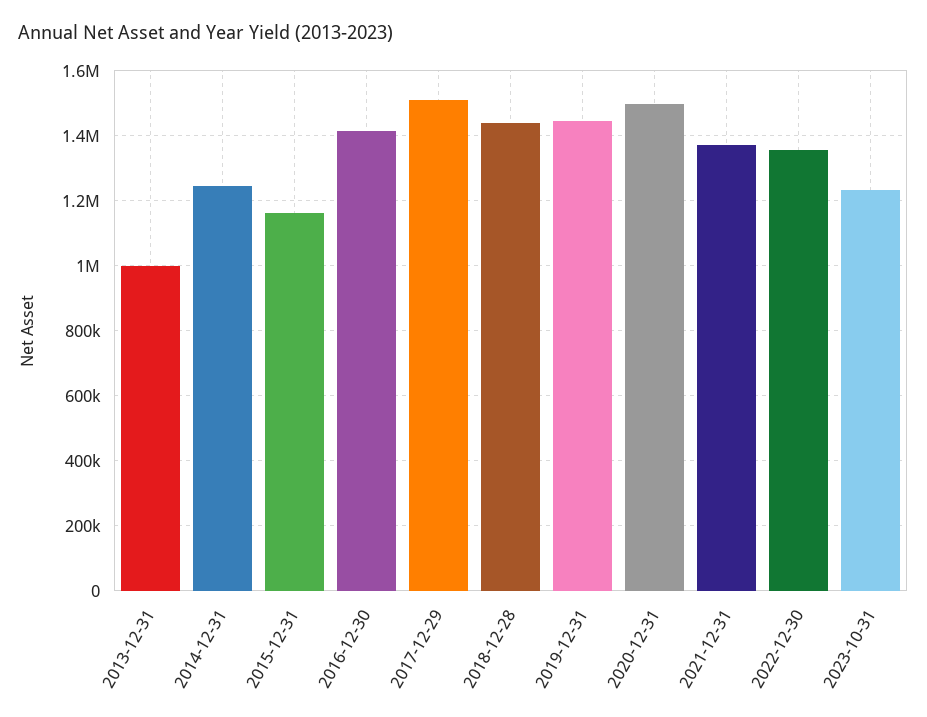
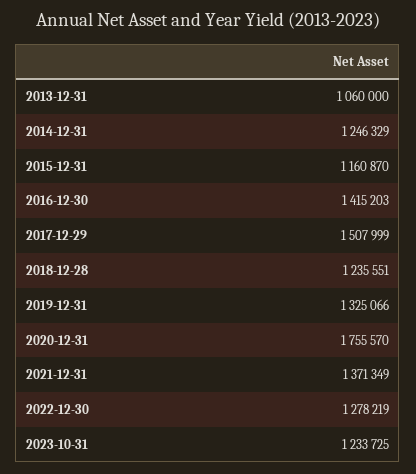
2013-12-31: 1000000 -> 1060000
2018-12-28: 1440000 -> 1235551
2019-12-31: 1440000 -> 1325066
2020-12-31: 1500000 -> 1755570
2022-12-30: 1360000 -> 1278219

